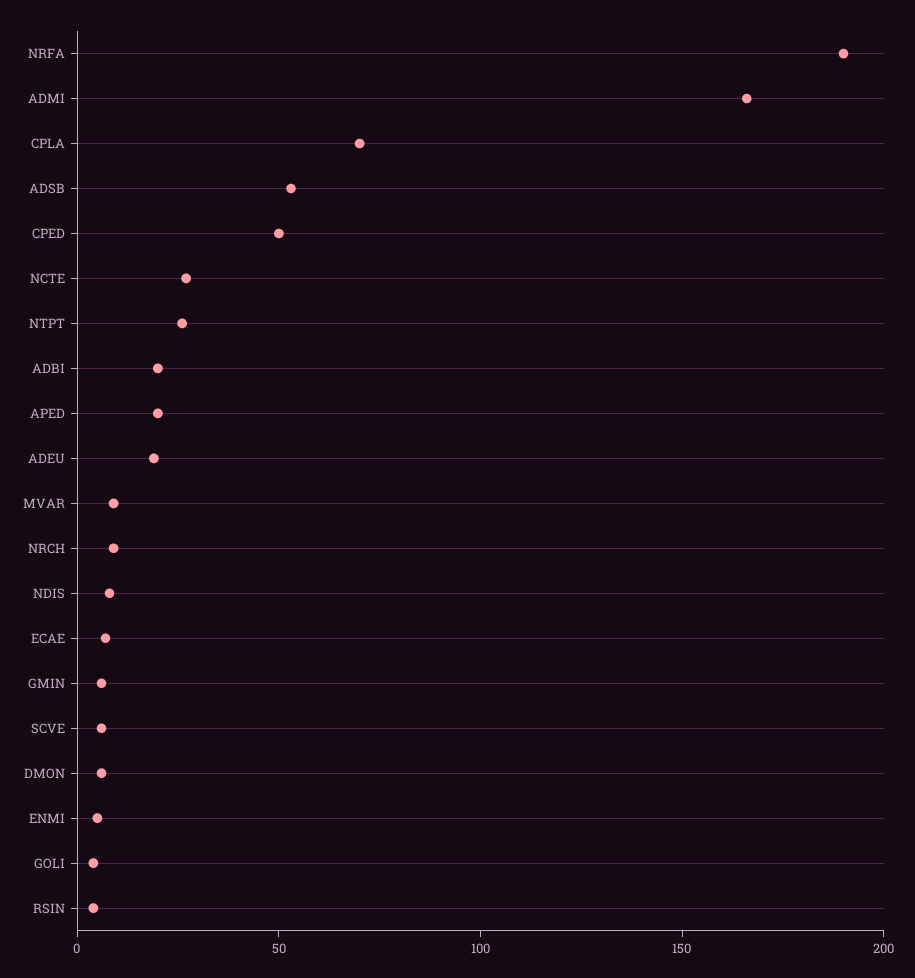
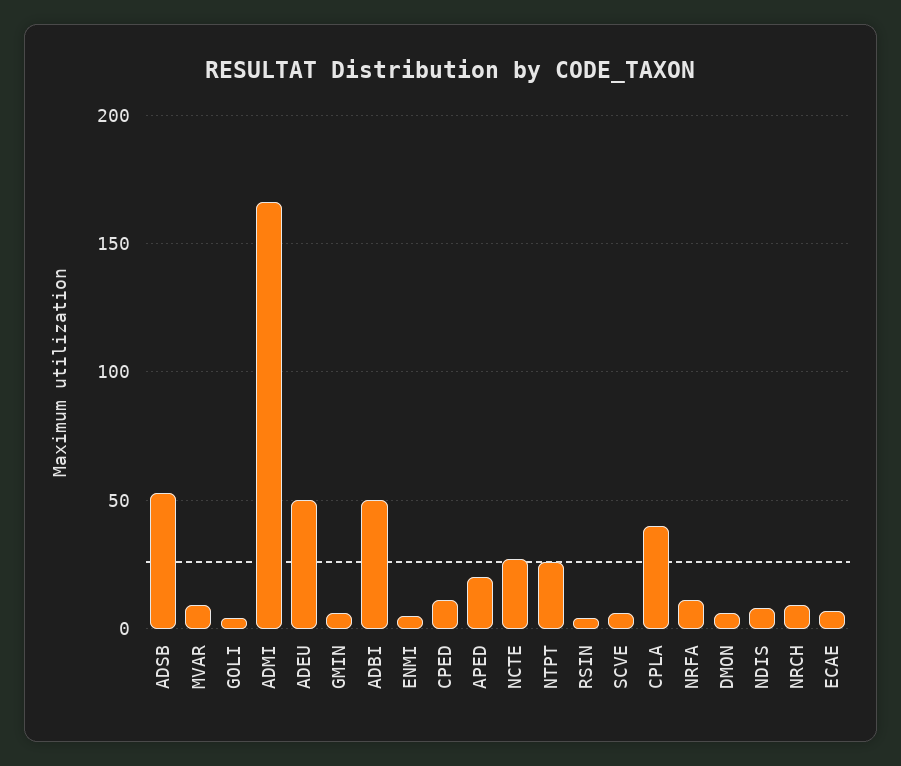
NRFA: 190 -> 10
CPLA: 70 -> 40
CPED: 50 -> 10
ADBI: 20 -> 50
ADEU: 20 -> 50

